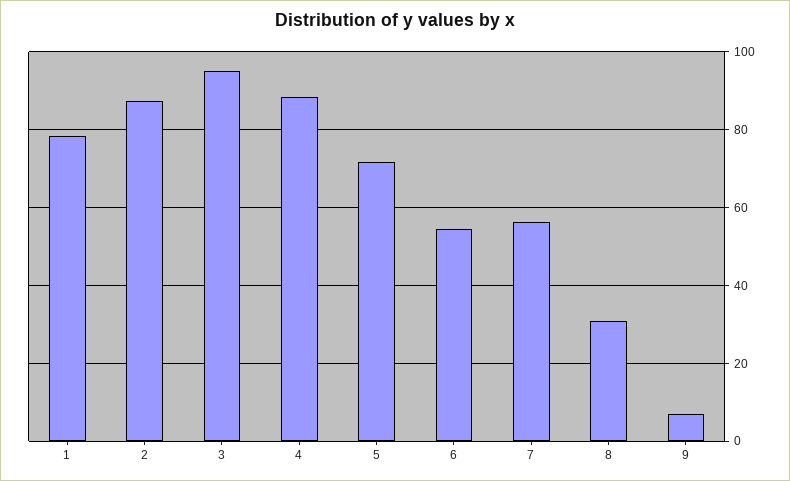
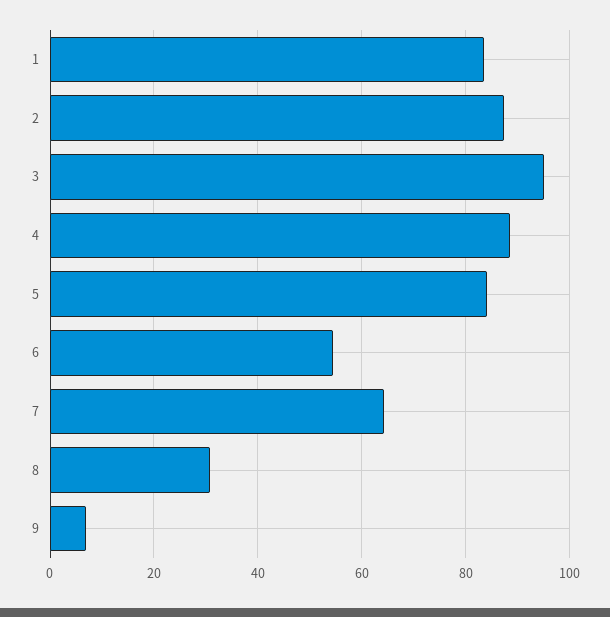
1: 78 -> 84
5: 72 -> 84
7: 56 -> 64

